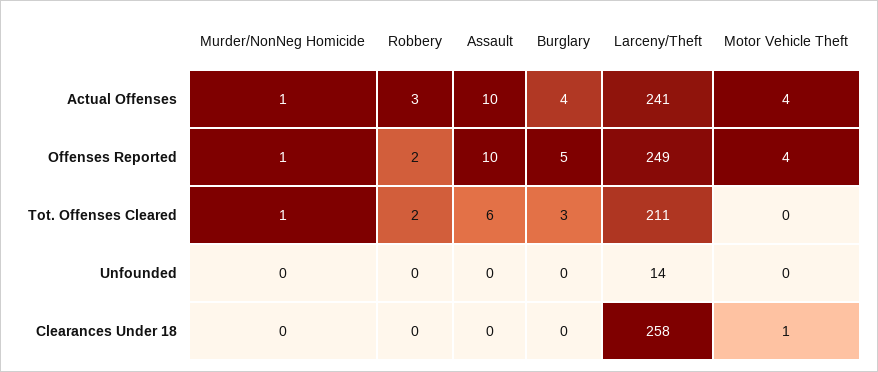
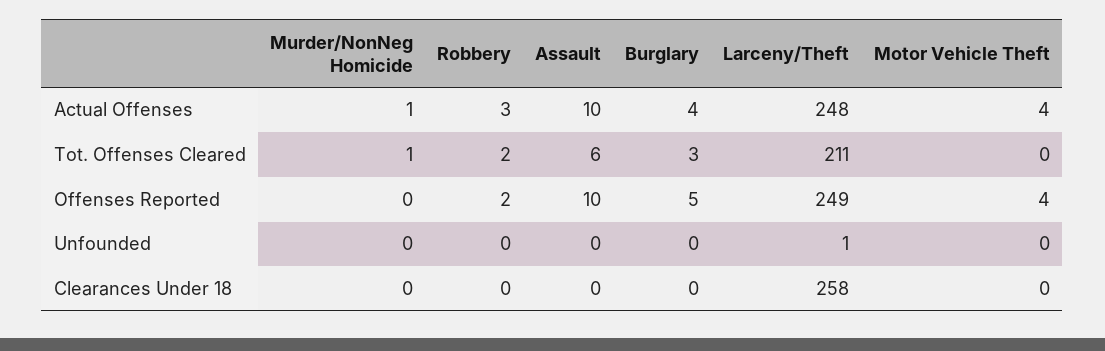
Larceny/Theft, Actual Offenses: 241 -> 248
Murder/NonNeg Homicide, Offenses Reported: 1 -> 0
Larceny/Theft, Unfounded: 14 -> 1
Motor Vehicle Theft, Clearances Under 18: 1 -> 0

